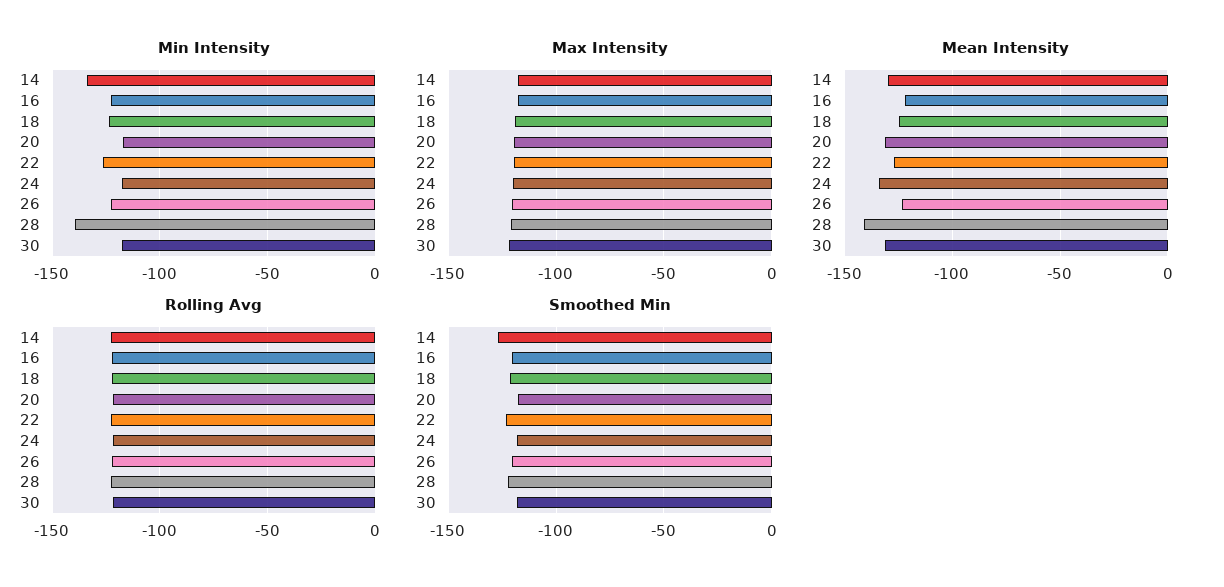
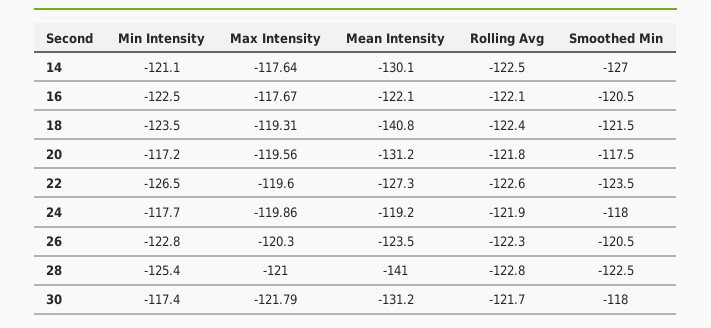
Min Intensity, 14: -135 -> -121.1
Min Intensity, 28: -140 -> -125.4
Mean Intensity, 18: -125 -> -140.8
Mean Intensity, 24: -135 -> -119.2

